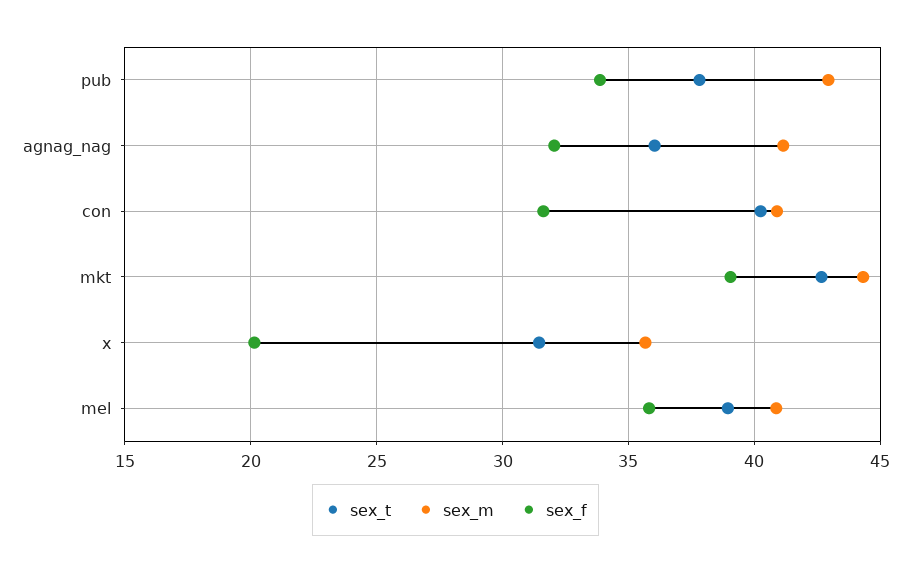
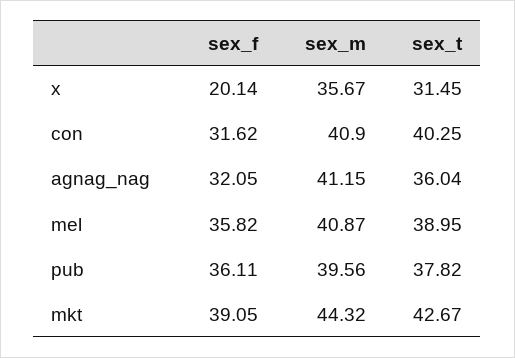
sex_m, pub: 43 -> 39.56
sex_f, pub: 34 -> 36.11

